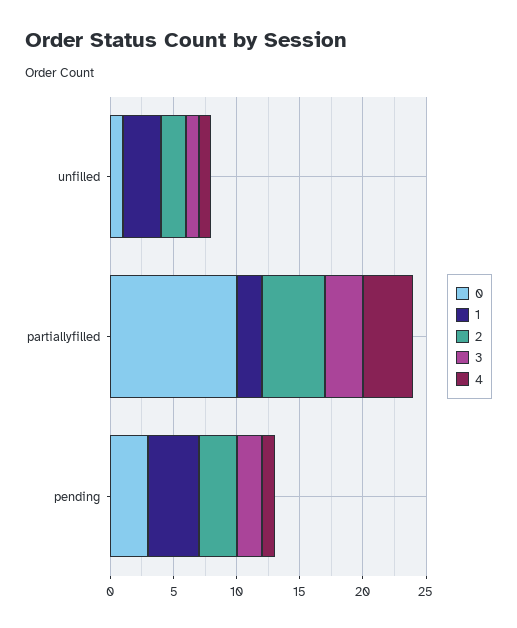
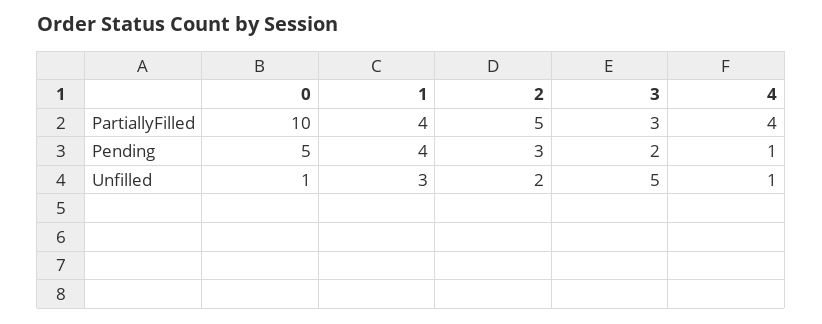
3, unfilled: 1 -> 5
1, partiallyfilled: 2 -> 4
0, pending: 3 -> 5

